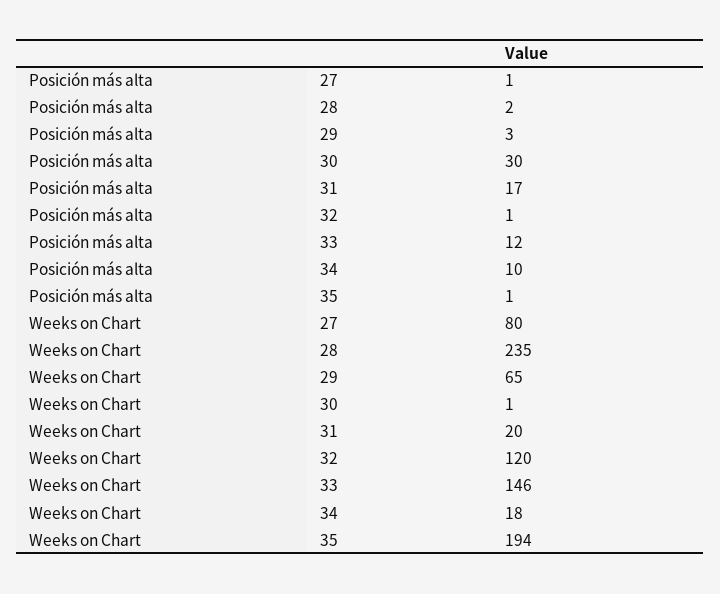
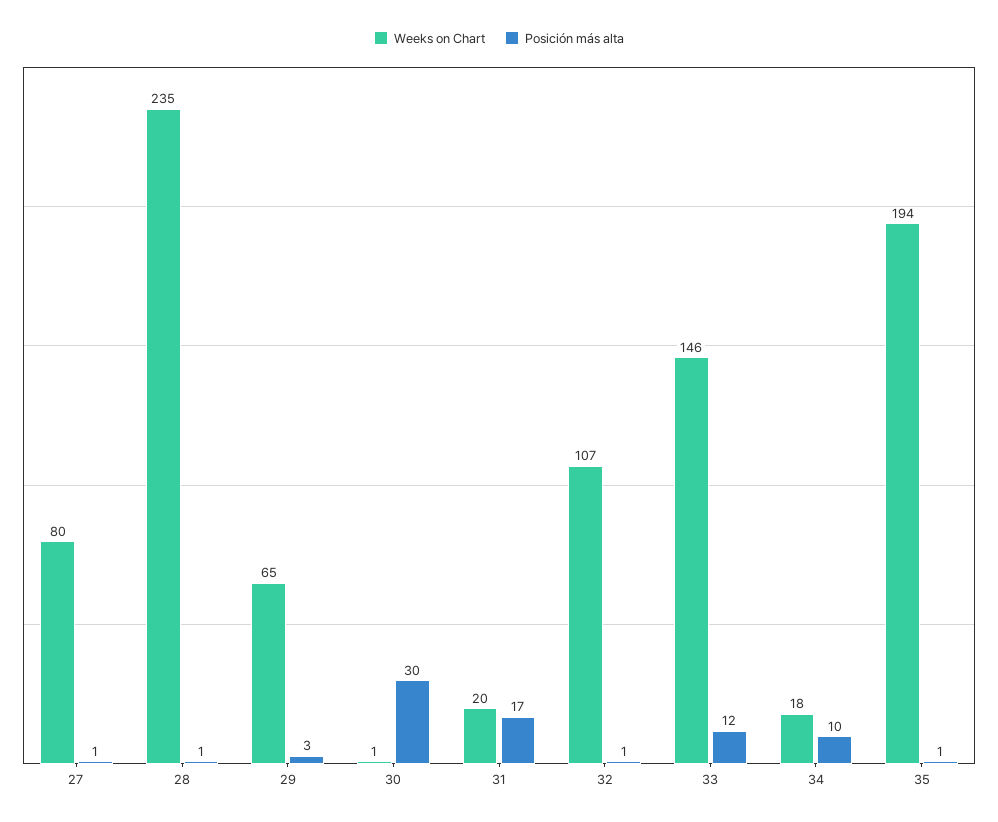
Posición más alta, 28: 2 -> 1
Weeks on Chart, 32: 120 -> 107

